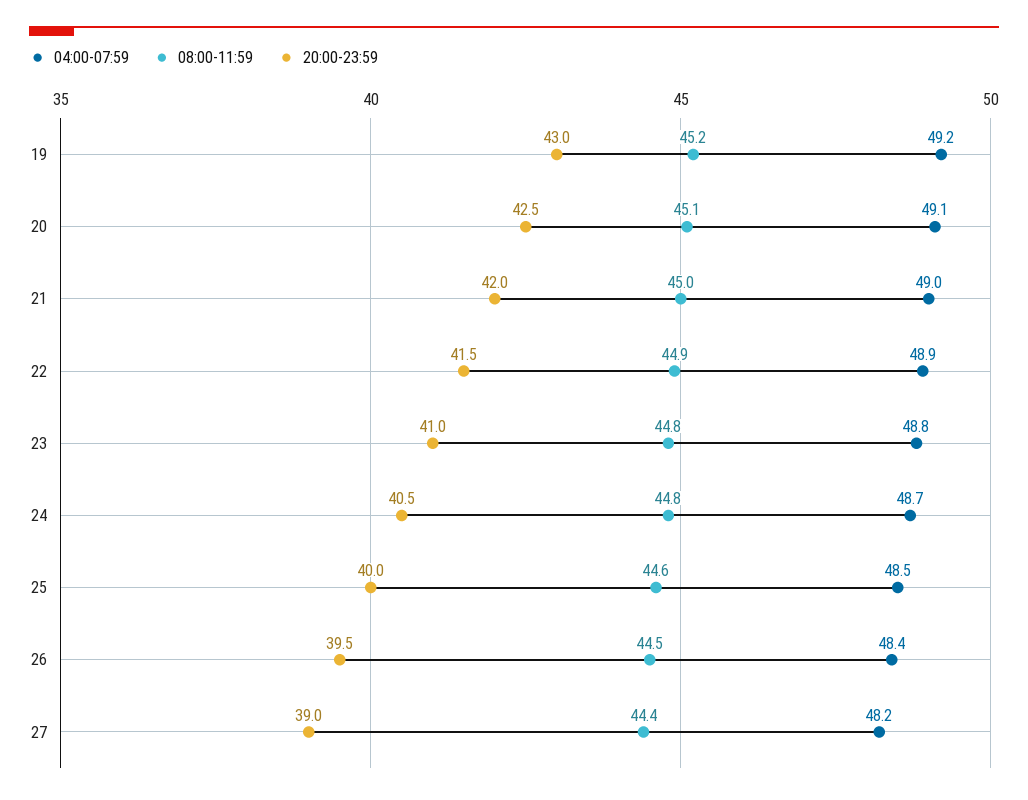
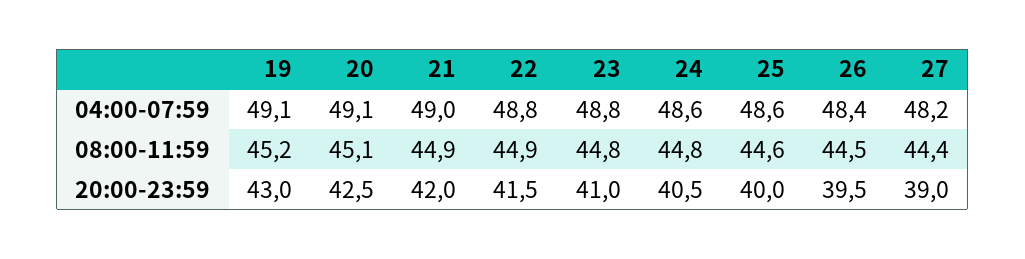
04:00-07:59, 19: 49.2 -> 49.1
08:00-11:59, 21: 45 -> 44.9
04:00-07:59, 22: 48.9 -> 48.8
04:00-07:59, 24: 48.7 -> 48.6
04:00-07:59, 25: 48.5 -> 48.6

